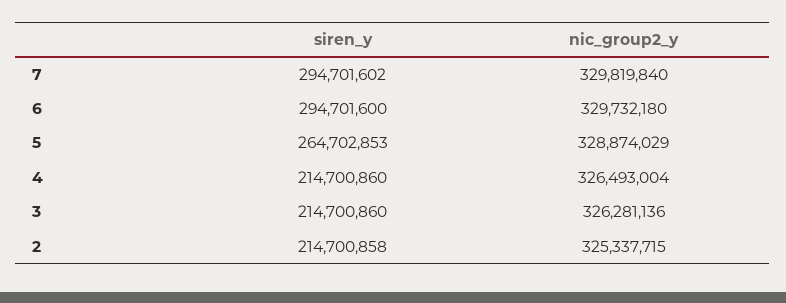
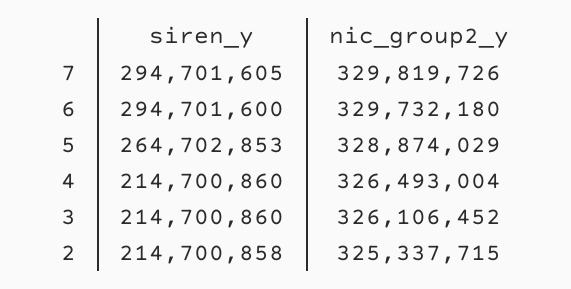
siren_y, 7: 294701602 -> 294701605
nic_group2_y, 7: 329819840 -> 329819726
nic_group2_y, 3: 326281136 -> 326106452

